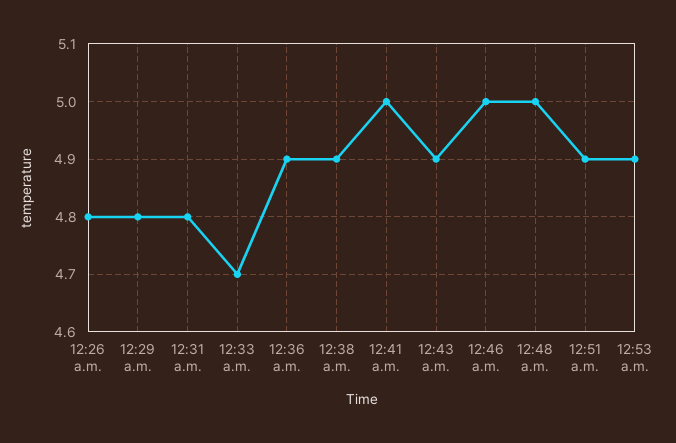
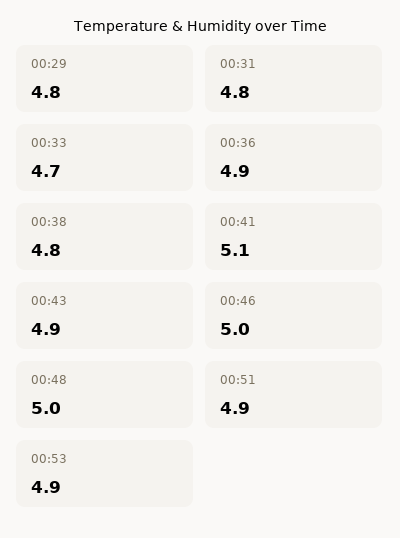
12:26 a.m.: 4.8 -> none
12:38 a.m.: 4.9 -> 4.8
12:41 a.m.: 5 -> 5.1

